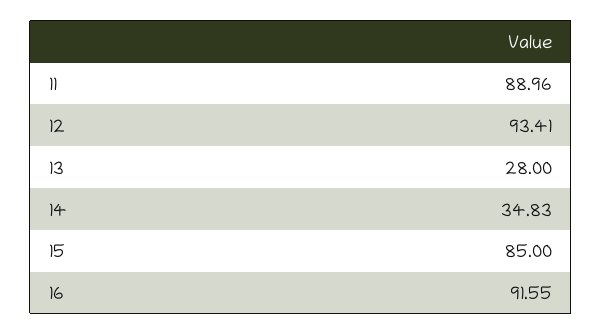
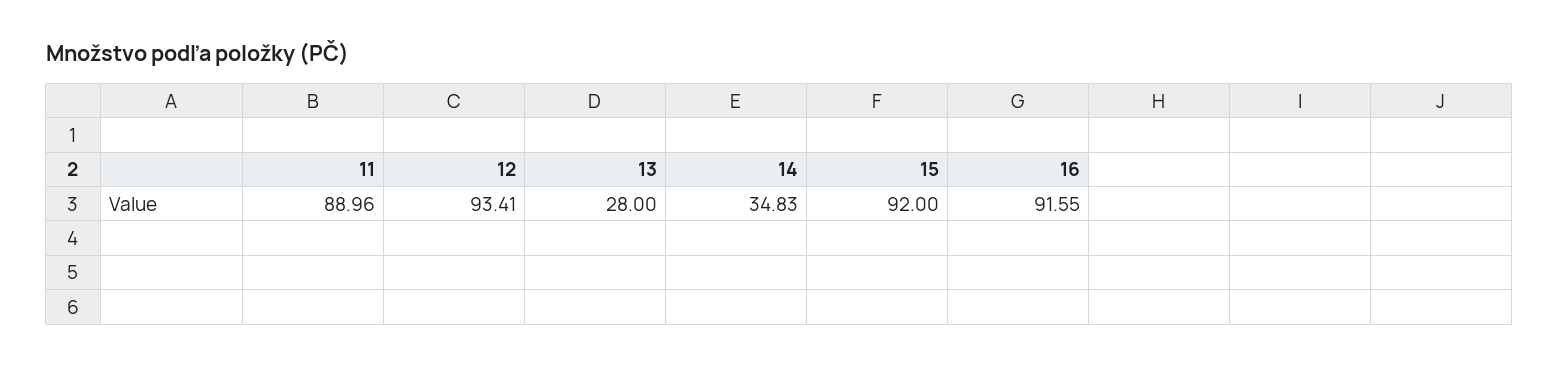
15: 85 -> 92

